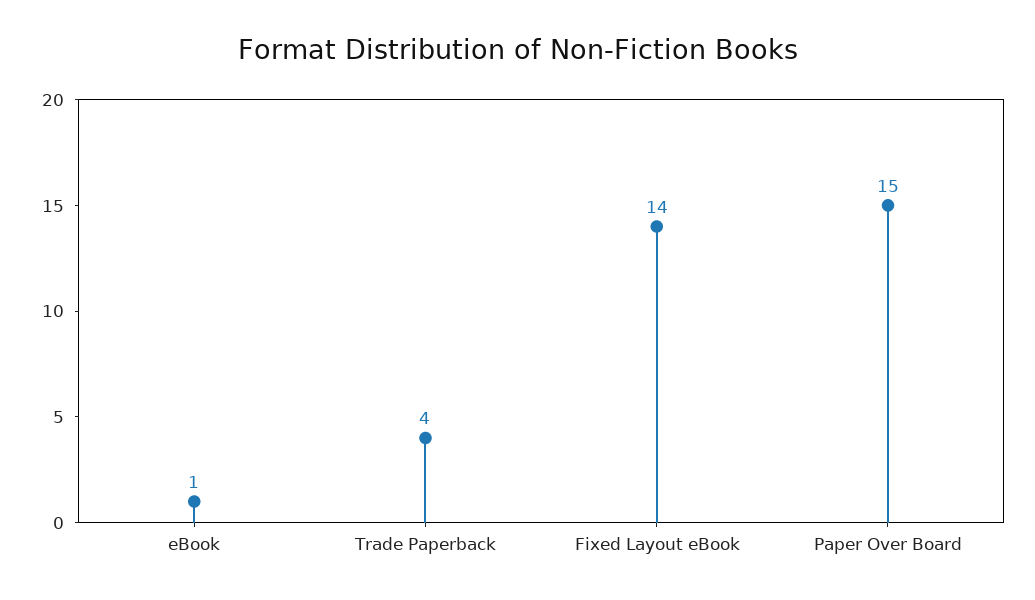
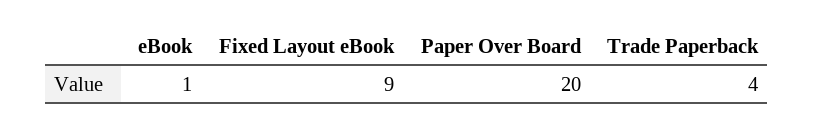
Fixed Layout eBook: 14 -> 9
Paper Over Board: 15 -> 20

